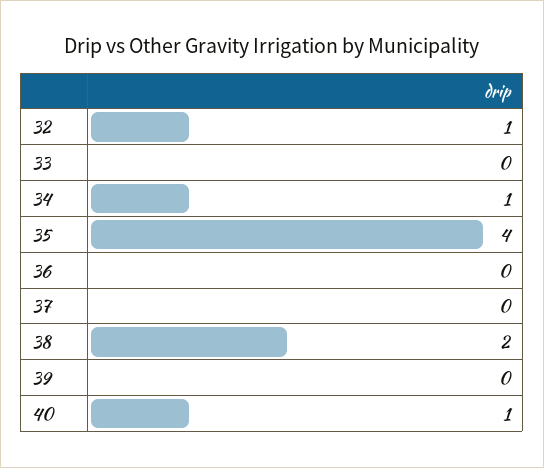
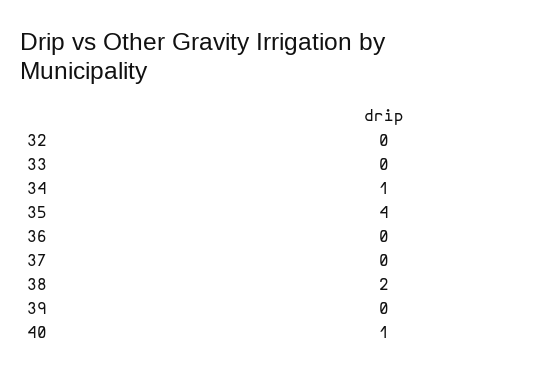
32: 1 -> 0

